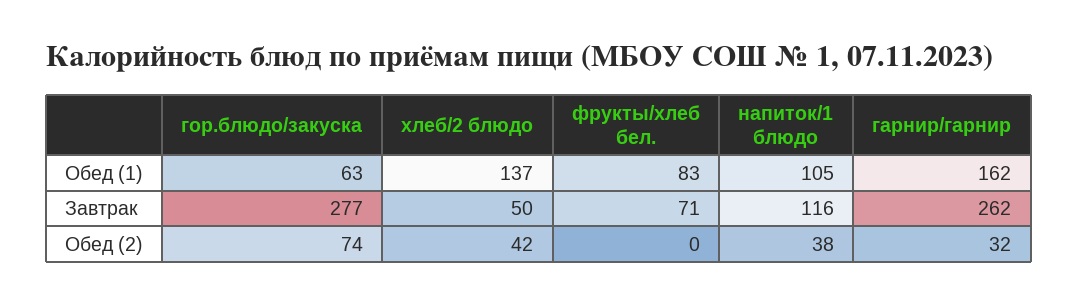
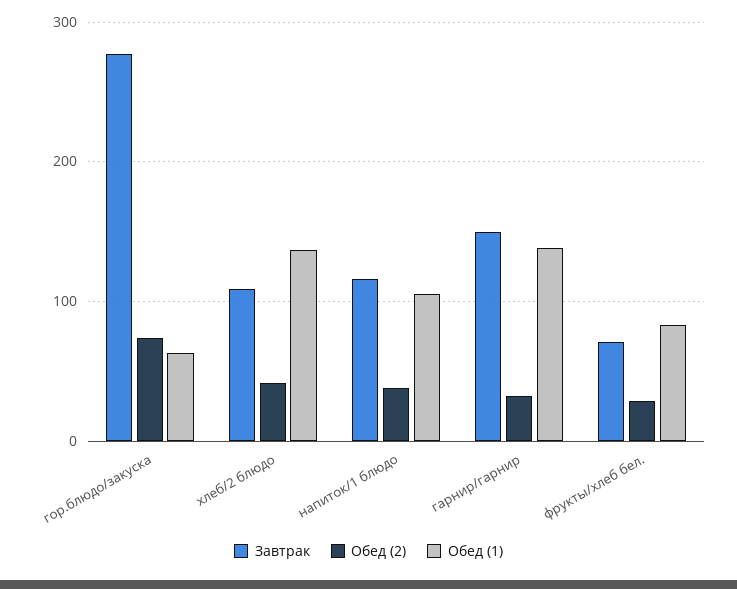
Обед (1), гарнир/гарнир: 162 -> 140
Завтрак, хлеб/2 блюдо: 50 -> 110
Завтрак, гарнир/гарнир: 262 -> 150
Обед (2), фрукты/хлеб бел.: 0 -> 30

